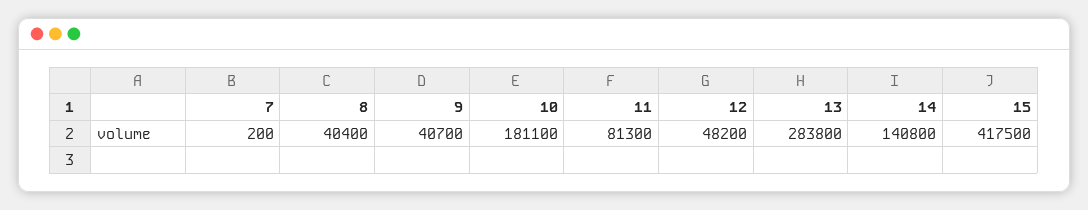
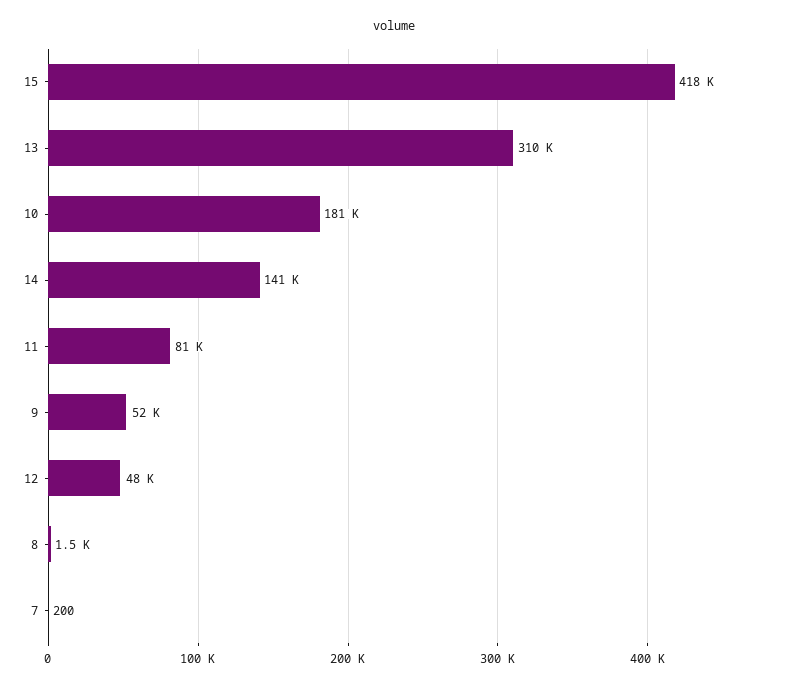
8: 40400 -> 1500
9: 40700 -> 52000
13: 283800 -> 310000

